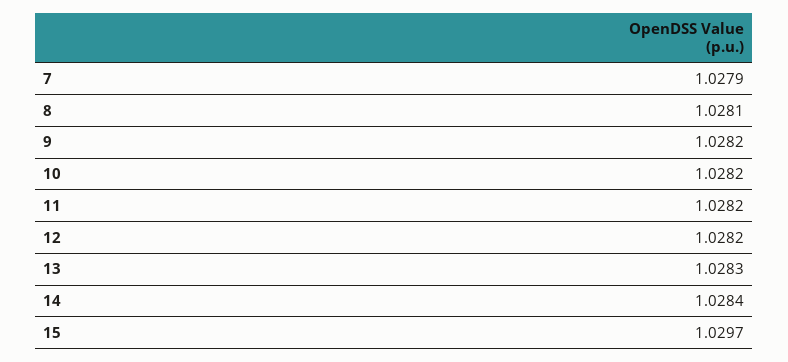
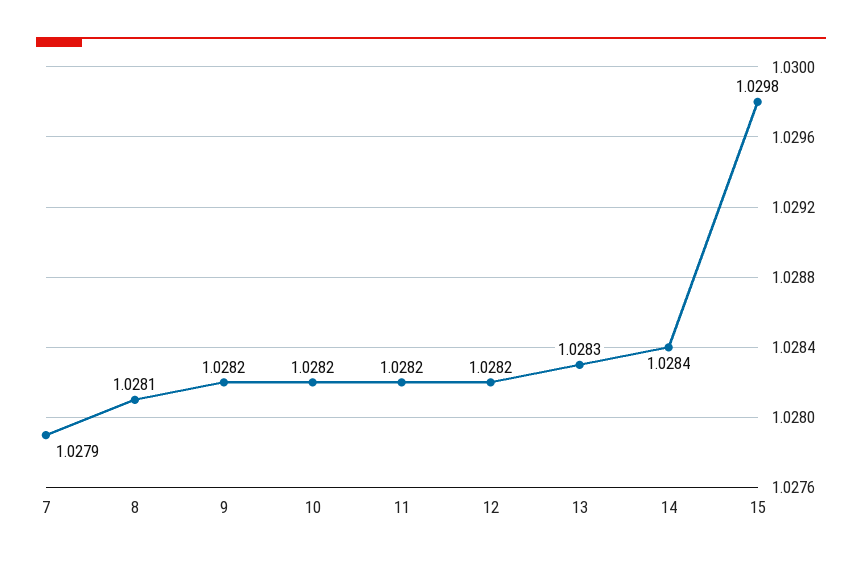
15: 1.0297 -> 1.0298

